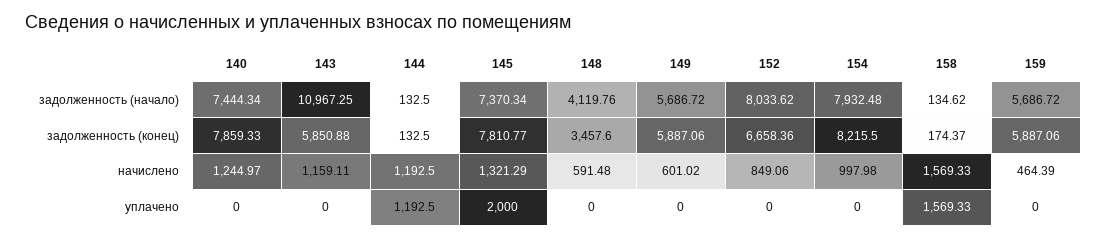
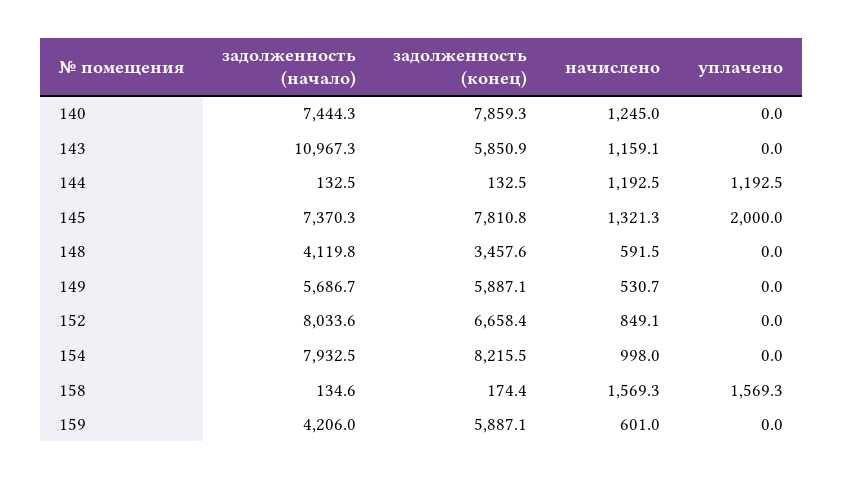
159, задолженность (начало): 5686.72 -> 4206
149, начислено: 601.02 -> 530.7
159, начислено: 464.39 -> 601

